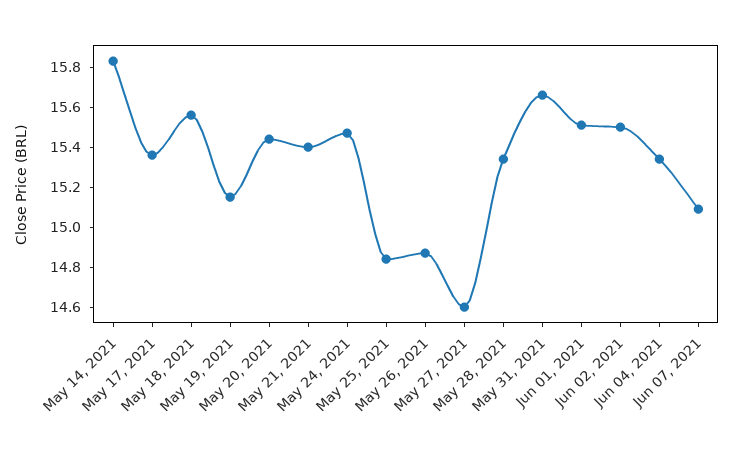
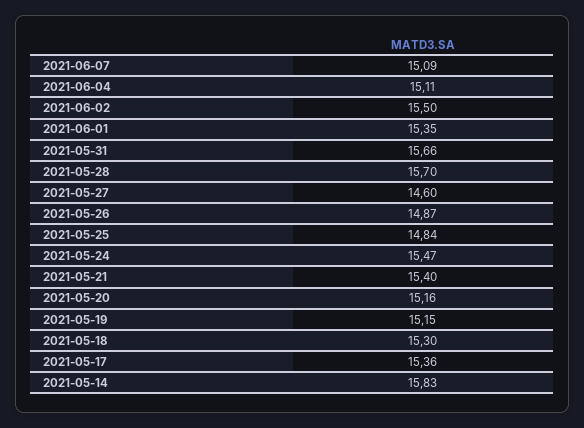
May 18, 2021: 15.55 -> 15.3
May 20, 2021: 15.45 -> 15.16
May 28, 2021: 15.35 -> 15.7
Jun 01, 2021: 15.5 -> 15.35
Jun 04, 2021: 15.35 -> 15.11

